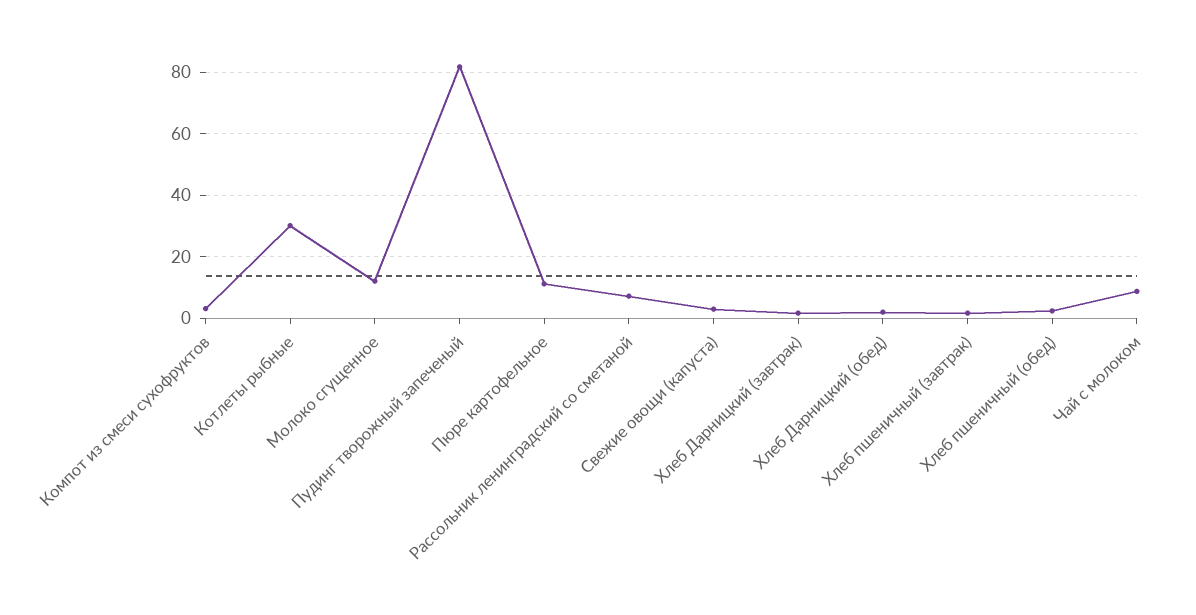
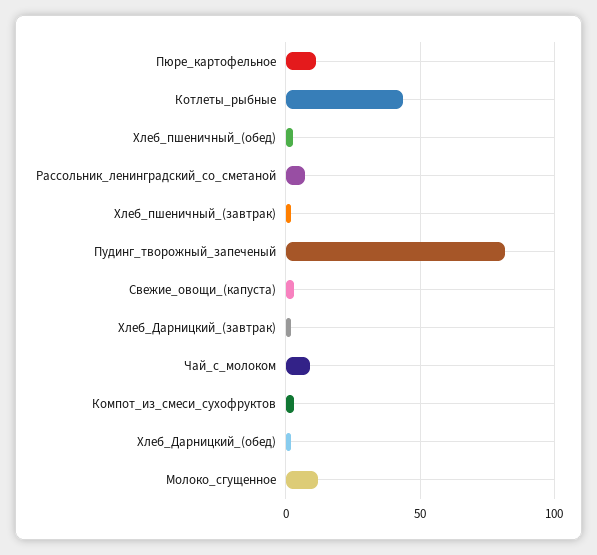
Котлеты рыбные: 30 -> 45

